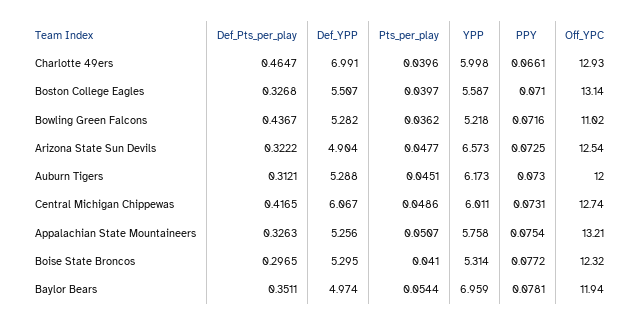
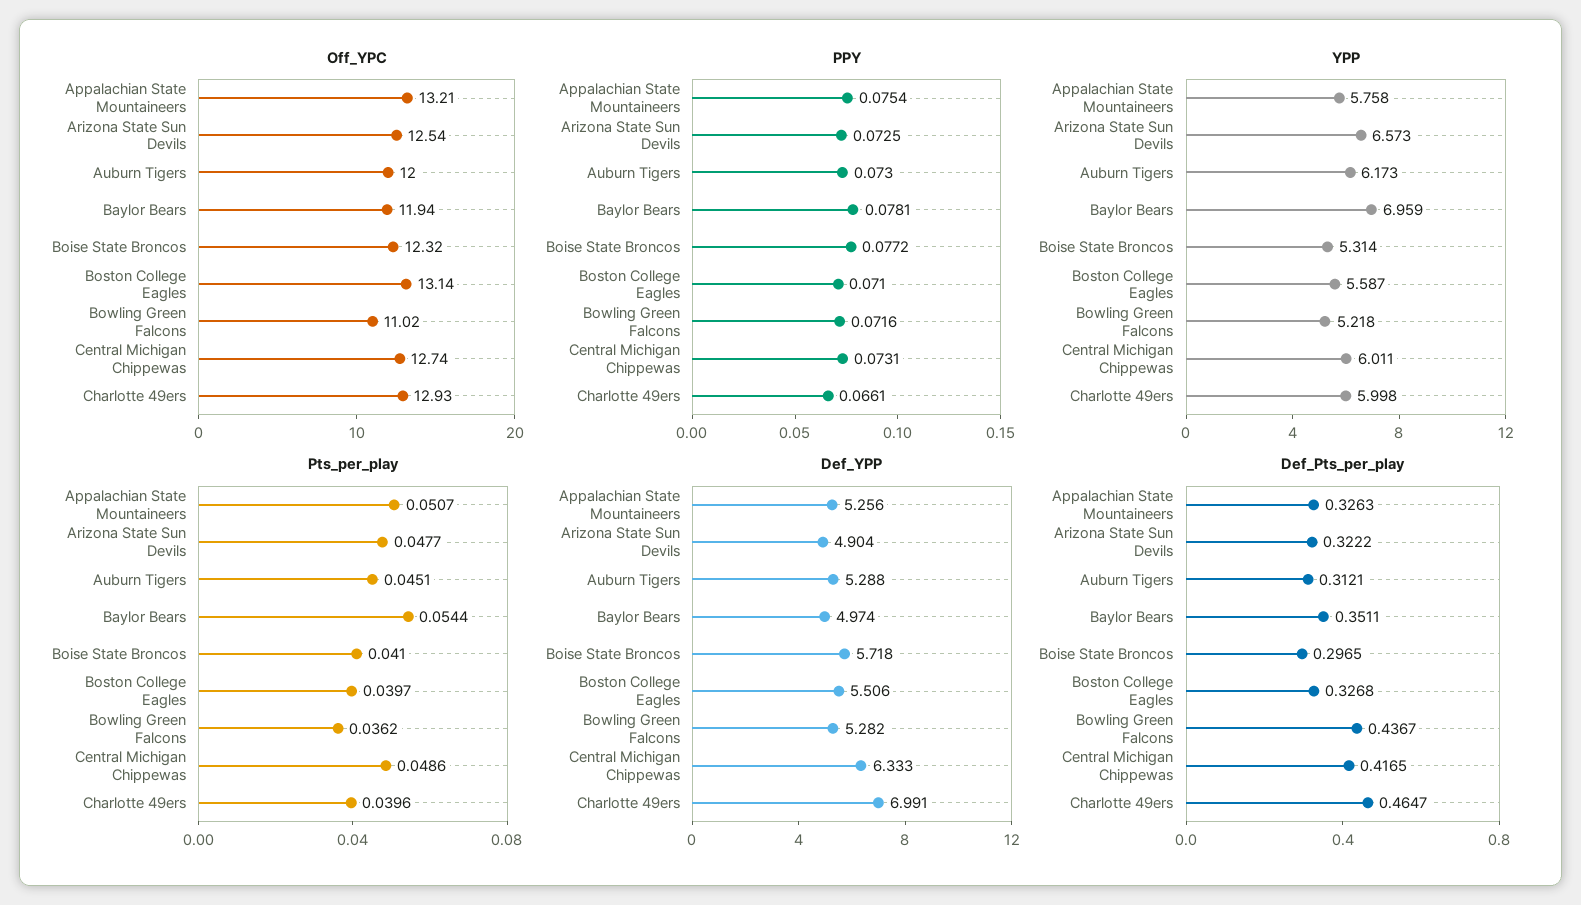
Def_YPP, Boston College Eagles: 5.507 -> 5.506
Def_YPP, Central Michigan Chippewas: 6.067 -> 6.333
Def_YPP, Boise State Broncos: 5.295 -> 5.718

